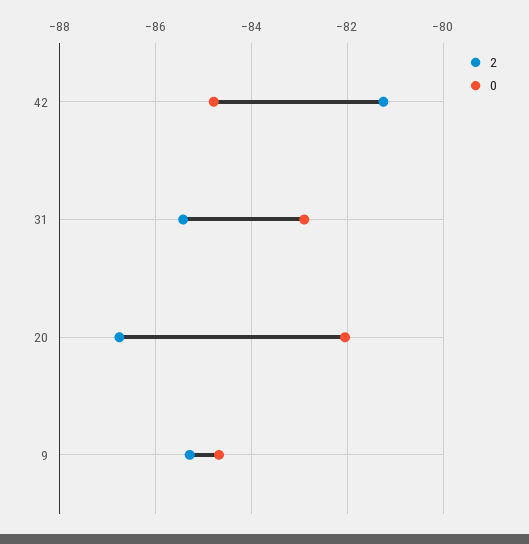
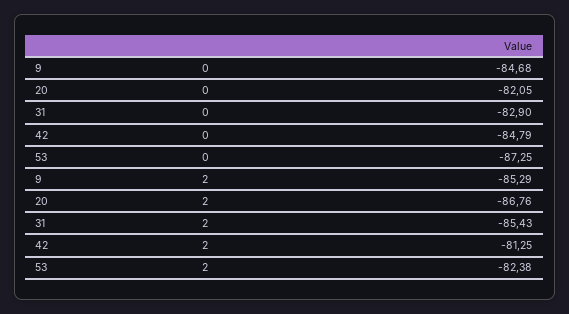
0, 53: none -> -87.25
2, 53: none -> -82.38

